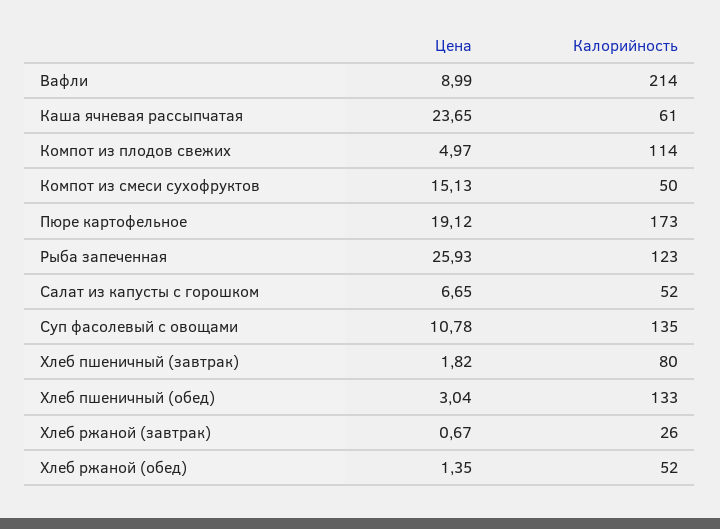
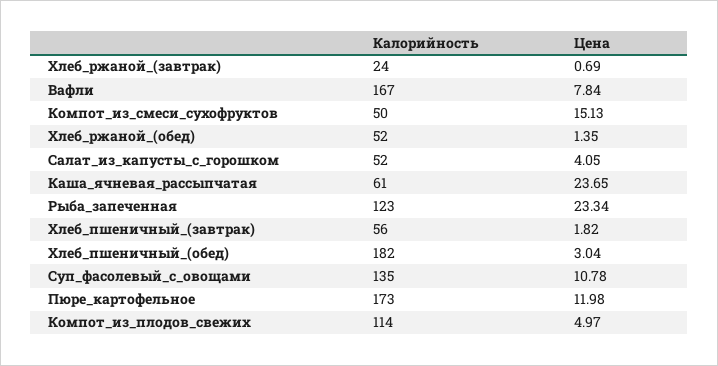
Цена, Вафли: 8.99 -> 7.84
Калорийность, Вафли: 214 -> 167
Цена, Пюре картофельное: 19.12 -> 11.98
Цена, Рыба запеченная: 25.93 -> 23.34
Цена, Салат из капусты с горошком: 6.65 -> 4.05
Калорийность, Хлеб пшеничный (завтрак): 80 -> 56
Калорийность, Хлеб пшеничный (обед): 133 -> 182
Цена, Хлеб ржаной (завтрак): 0.67 -> 0.69
Калорийность, Хлеб ржаной (завтрак): 26 -> 24

